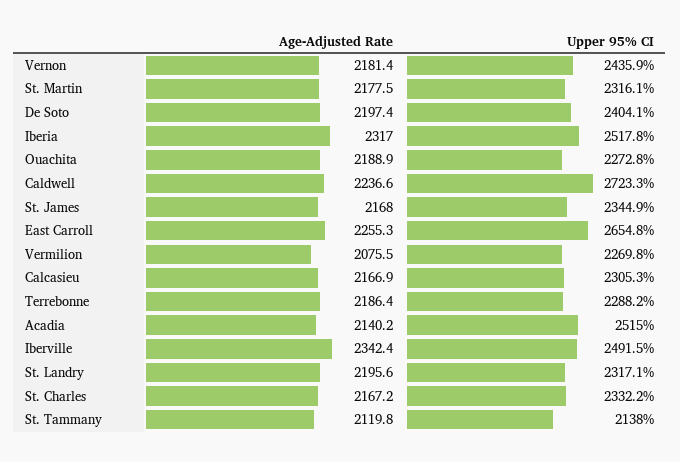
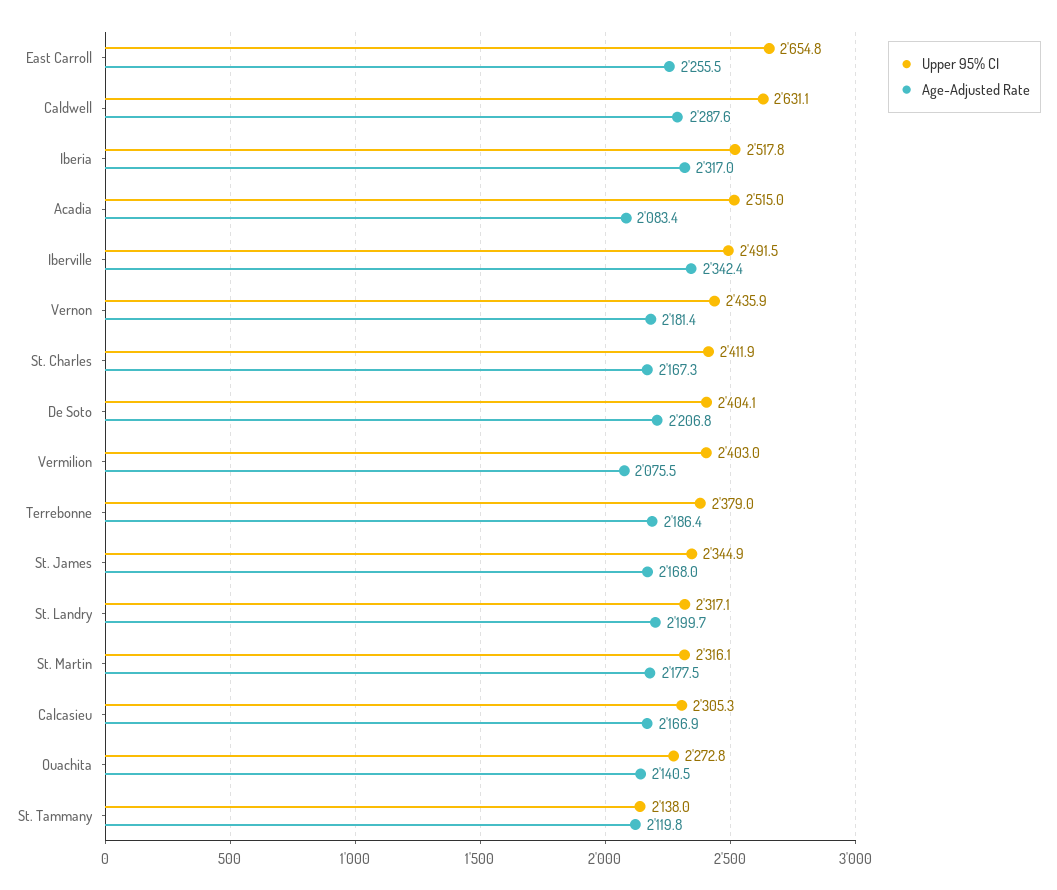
Age-Adjusted Rate, De Soto: 2197.4 -> 2206.8
Age-Adjusted Rate, Ouachita: 2188.9 -> 2140.5
Age-Adjusted Rate, Caldwell: 2236.6 -> 2287.6
Upper 95% CI, Caldwell: 2723.3 -> 2631.1
Age-Adjusted Rate, East Carroll: 2255.3 -> 2255.5
Upper 95% CI, Vermilion: 2269.8 -> 2403
Upper 95% CI, Terrebonne: 2288.2 -> 2379
Age-Adjusted Rate, Acadia: 2140.2 -> 2083.4
Age-Adjusted Rate, St. Landry: 2195.6 -> 2199.7
Age-Adjusted Rate, St. Charles: 2167.2 -> 2167.3
Upper 95% CI, St. Charles: 2332.2 -> 2411.9

